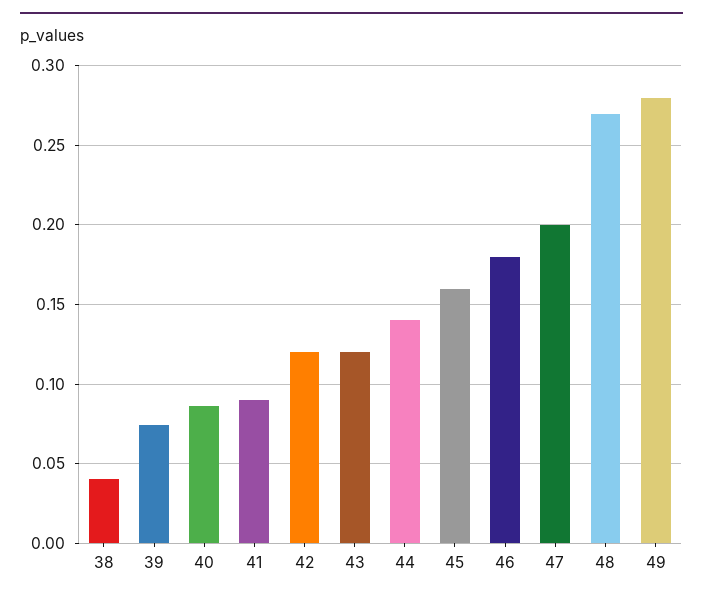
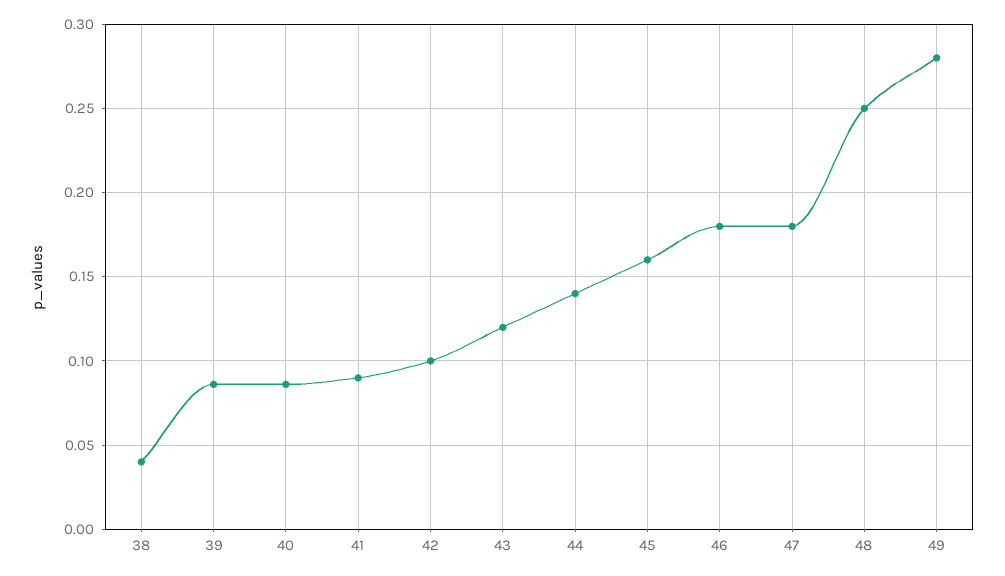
39: 0.075 -> 0.085
42: 0.12 -> 0.1
47: 0.2 -> 0.18
48: 0.27 -> 0.25

